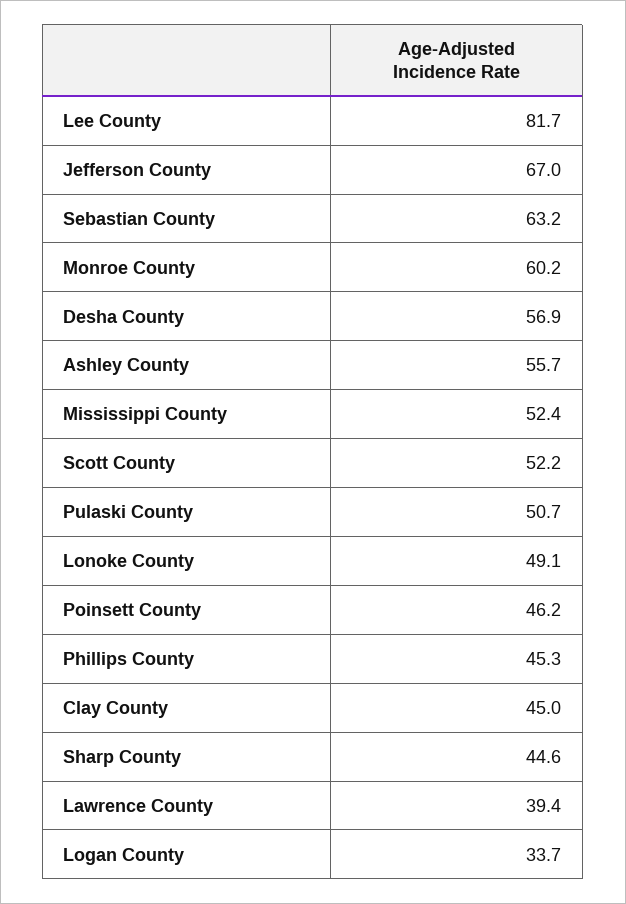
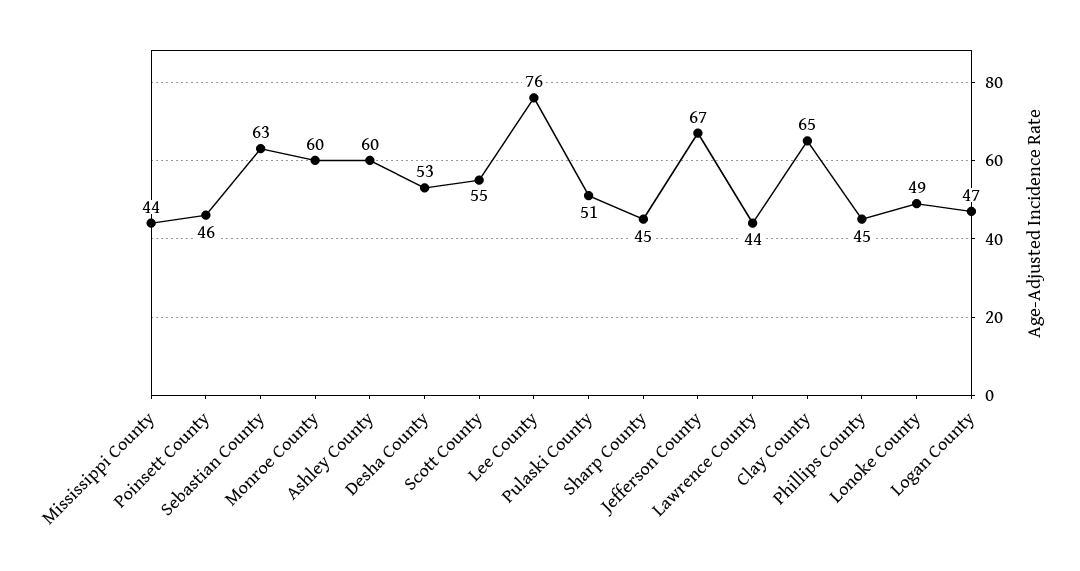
Lee County: 81.7 -> 76
Desha County: 56.9 -> 53
Ashley County: 55.7 -> 60
Mississippi County: 52.4 -> 44
Scott County: 52.2 -> 55
Clay County: 45 -> 65
Lawrence County: 39.4 -> 44
Logan County: 33.7 -> 47

